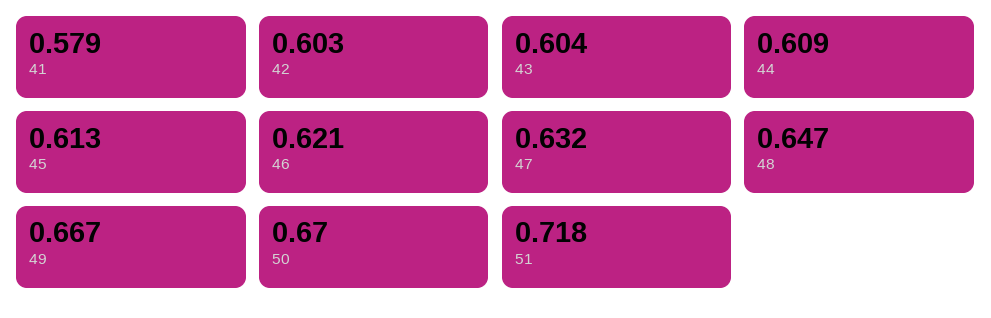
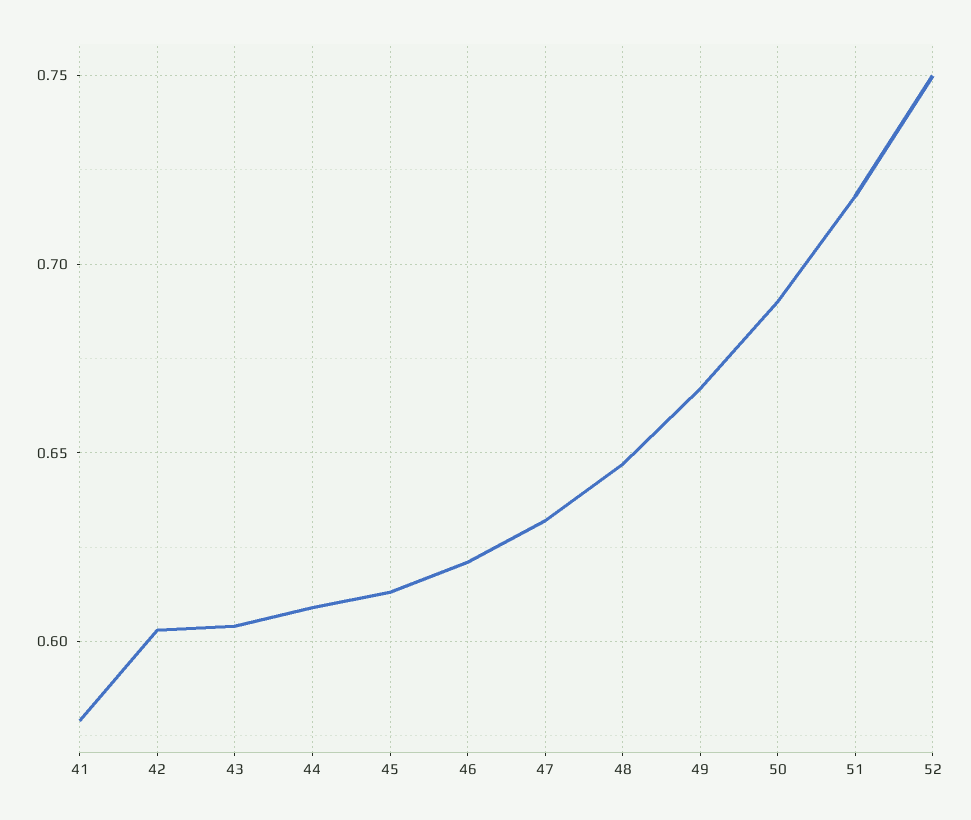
50: 0.67 -> 0.69
52: none -> 0.75

